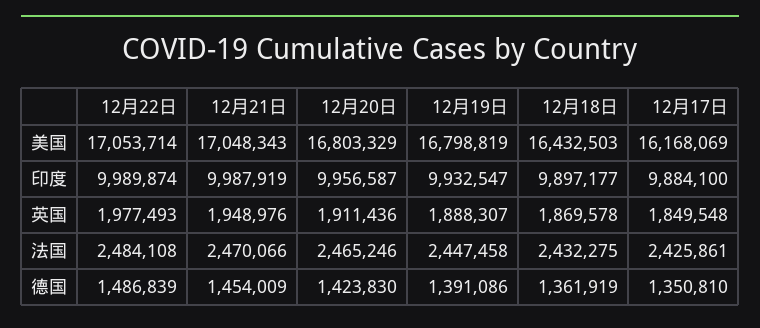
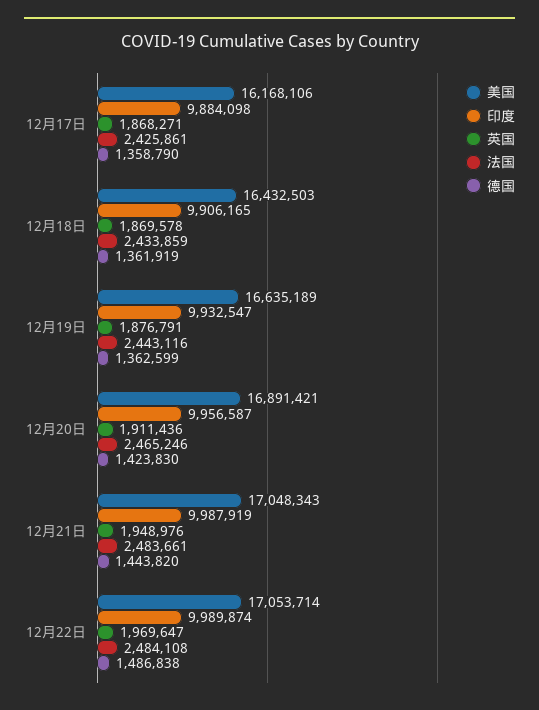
美国, 12月20日: 16803329 -> 16891421
美国, 12月19日: 16798819 -> 16635189
美国, 12月17日: 16168069 -> 16168106
印度, 12月18日: 9897177 -> 9906165
印度, 12月17日: 9884100 -> 9884098
英国, 12月22日: 1977493 -> 1969647
英国, 12月19日: 1888307 -> 1876791
英国, 12月17日: 1849548 -> 1868271
法国, 12月21日: 2470066 -> 2483661
法国, 12月19日: 2447458 -> 2443116
法国, 12月18日: 2432275 -> 2433859
德国, 12月22日: 1486839 -> 1486838
德国, 12月21日: 1454009 -> 1443820
德国, 12月19日: 1391086 -> 1362599
德国, 12月17日: 1350810 -> 1358790

